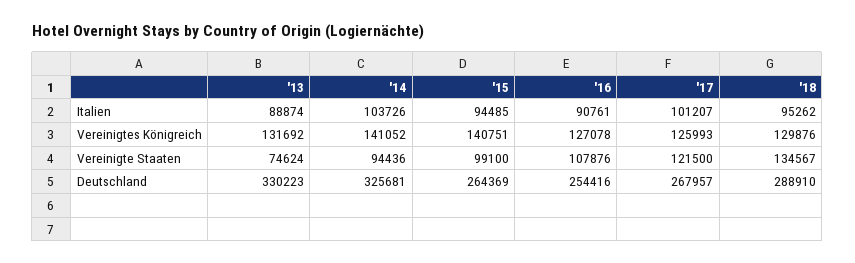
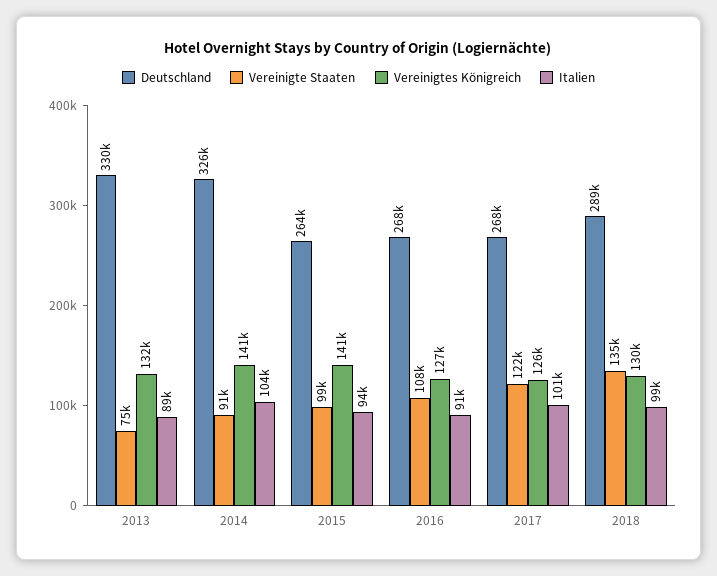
Italien, '18: 95262 -> 99000
Vereinigte Staaten, '14: 94436 -> 91000
Deutschland, '16: 254416 -> 268000

